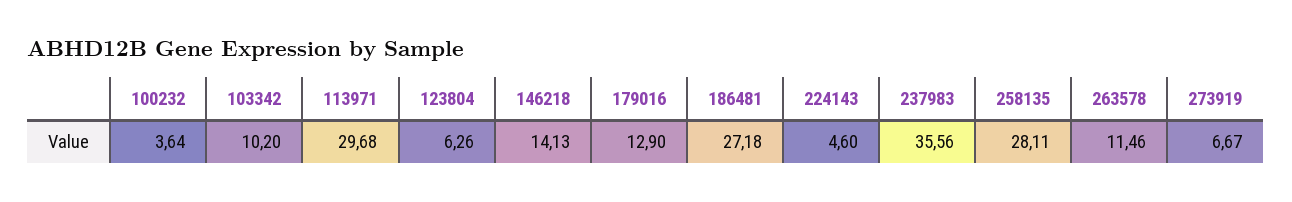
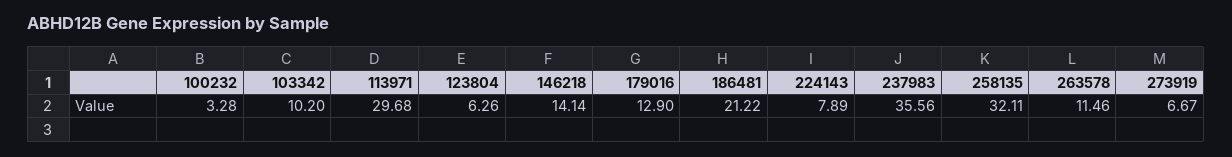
100232: 3.64 -> 3.28
146218: 14.13 -> 14.14
186481: 27.18 -> 21.22
224143: 4.6 -> 7.89
258135: 28.11 -> 32.11

